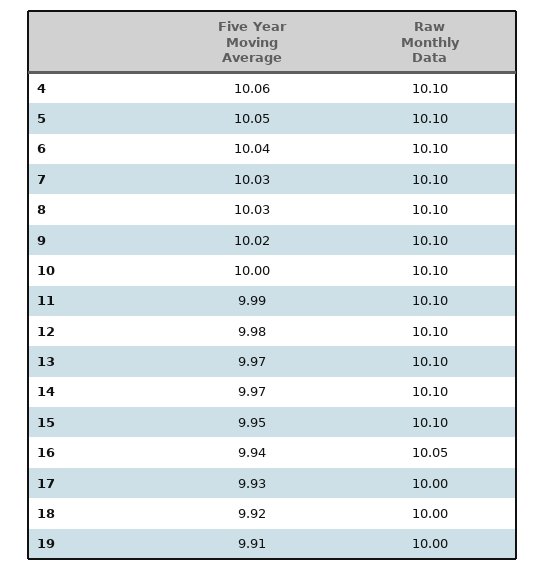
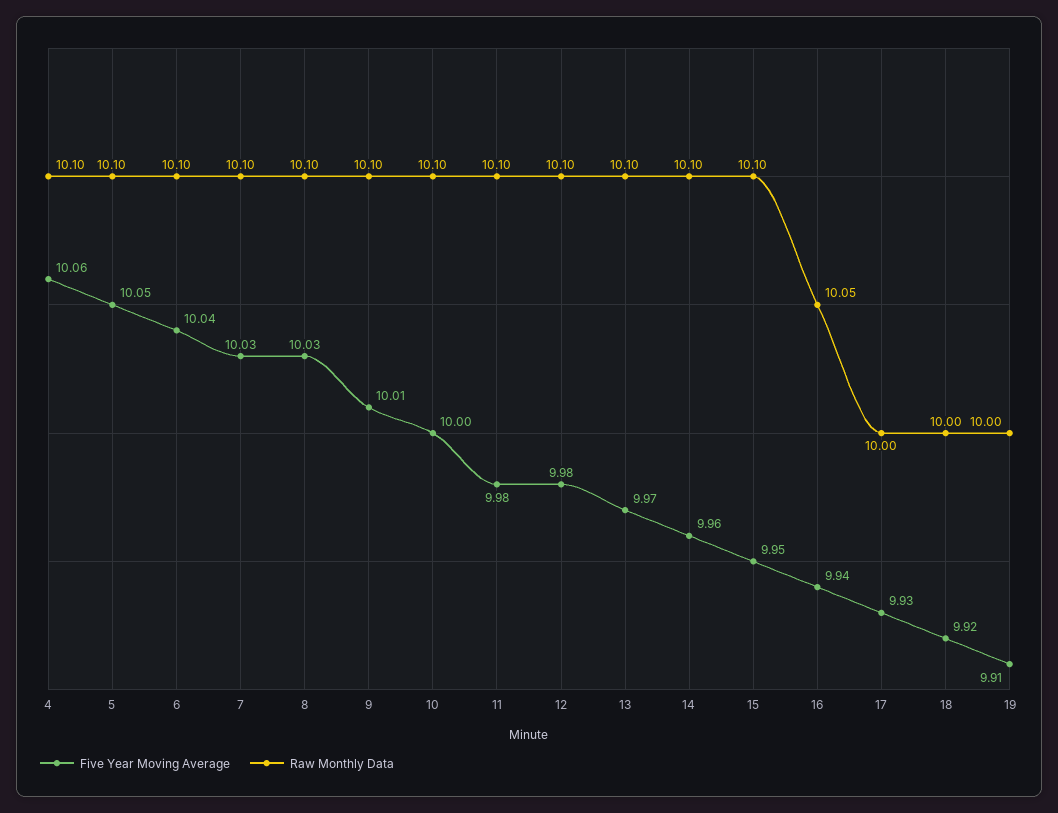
Five Year Moving Average, 9: 10.02 -> 10.01
Five Year Moving Average, 11: 9.99 -> 9.98
Five Year Moving Average, 14: 9.97 -> 9.96

